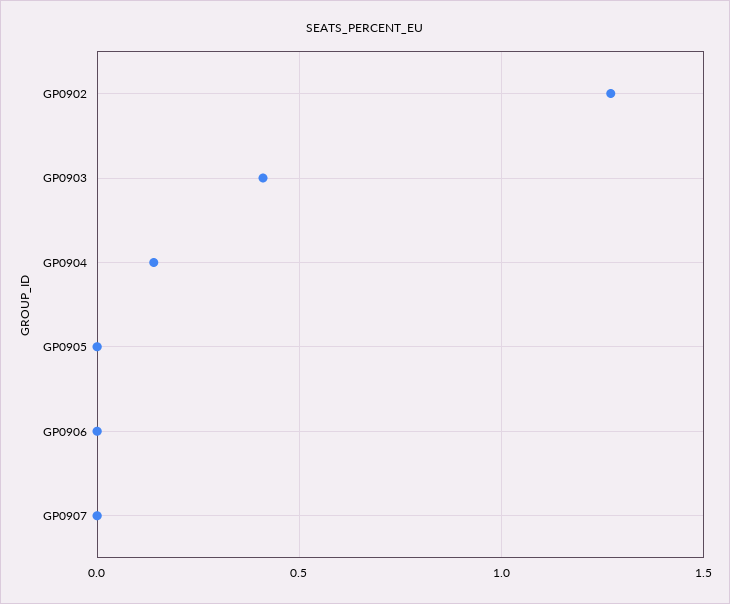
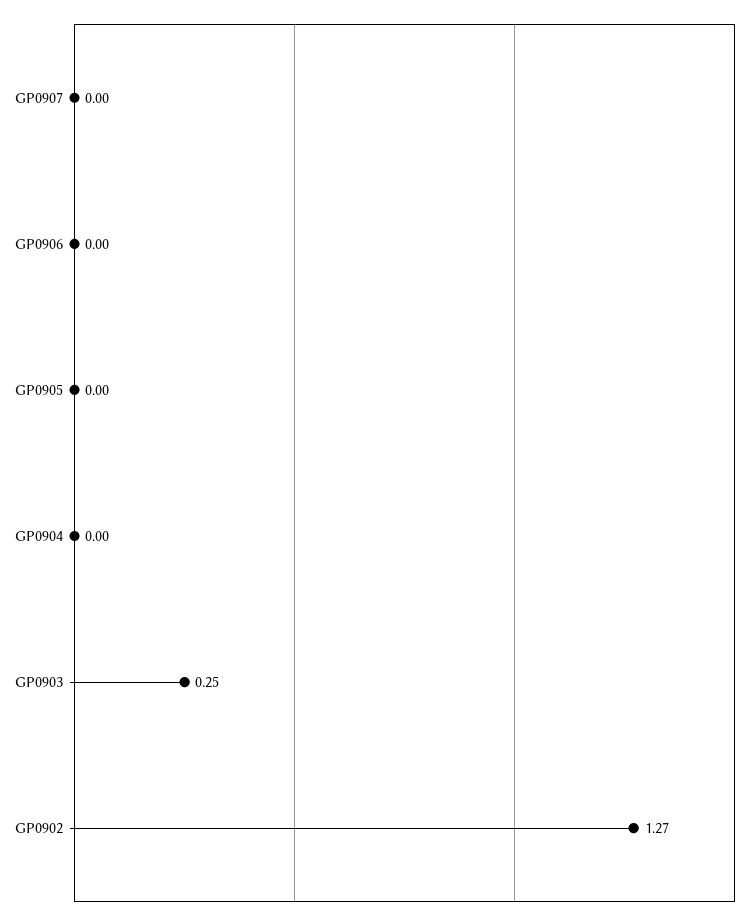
GP0903: 0.4 -> 0.25
GP0904: 0.15 -> 0

